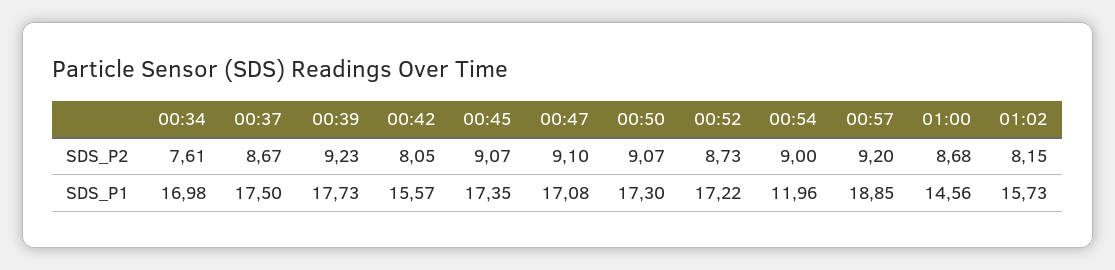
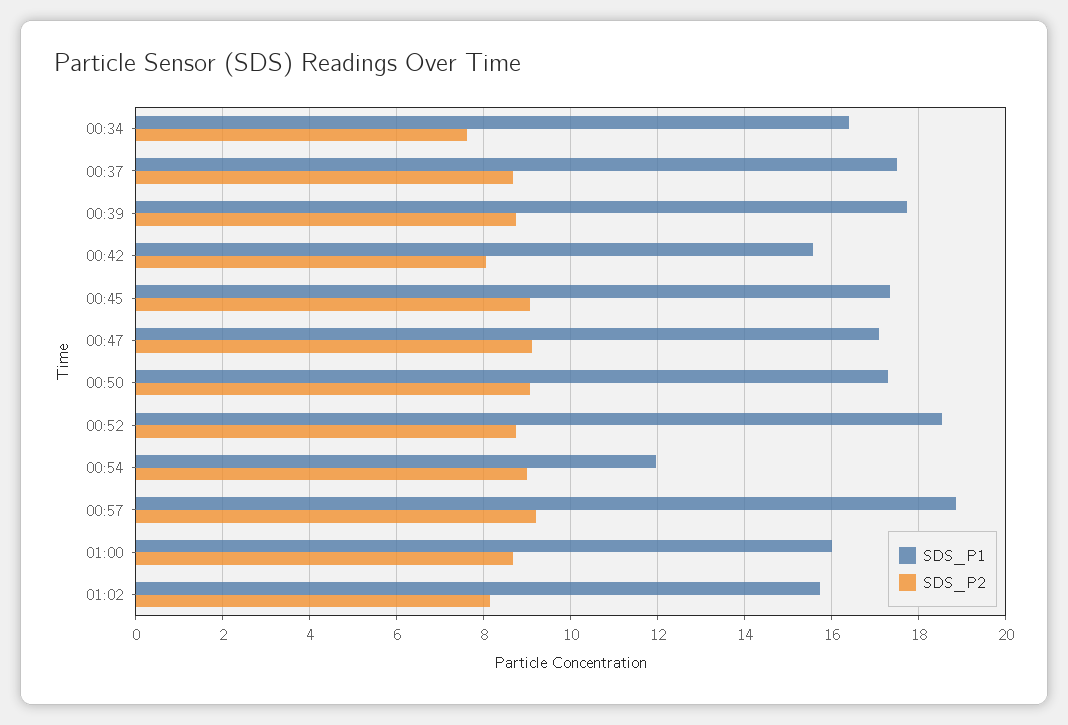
SDS_P2, 00:39: 9.23 -> 8.8
SDS_P1, 00:34: 16.98 -> 16.4
SDS_P1, 00:52: 17.22 -> 18.6
SDS_P1, 01:00: 14.56 -> 16

